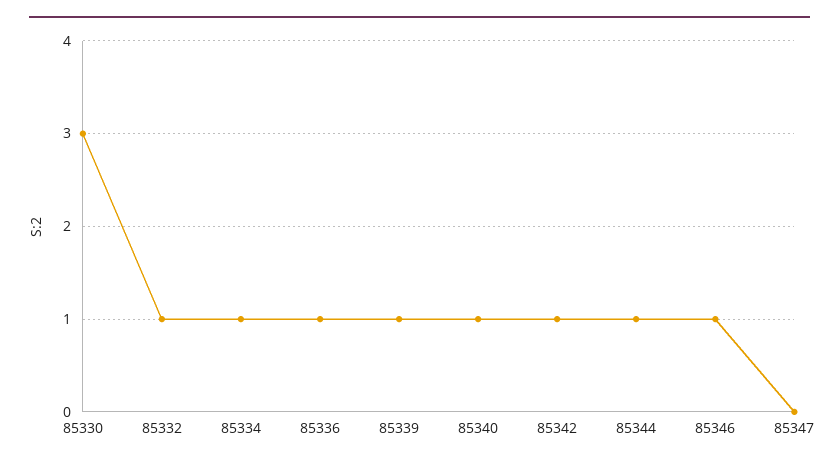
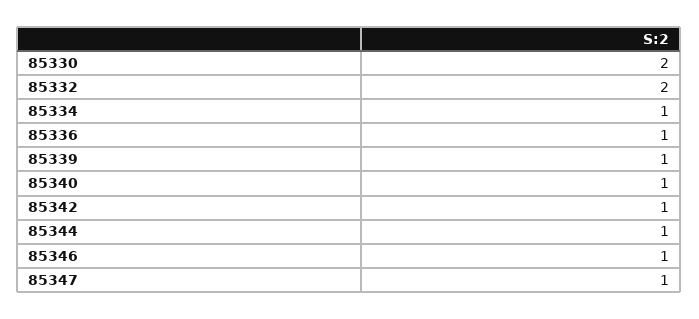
85330: 3 -> 2
85332: 1 -> 2
85347: 0 -> 1

